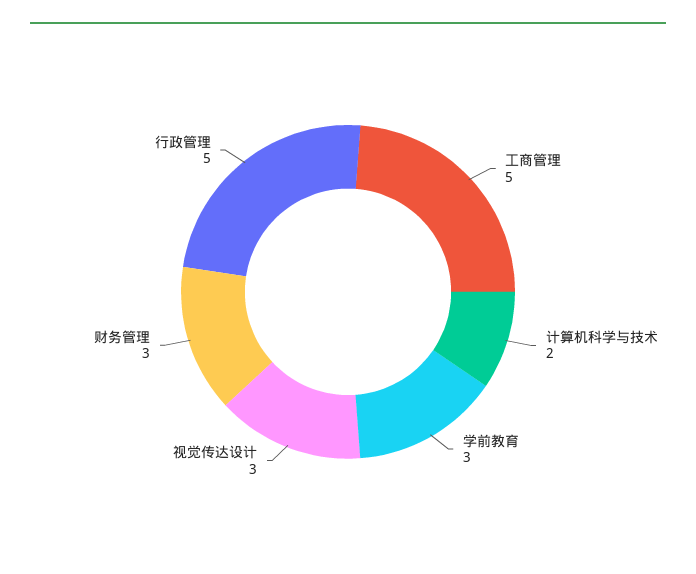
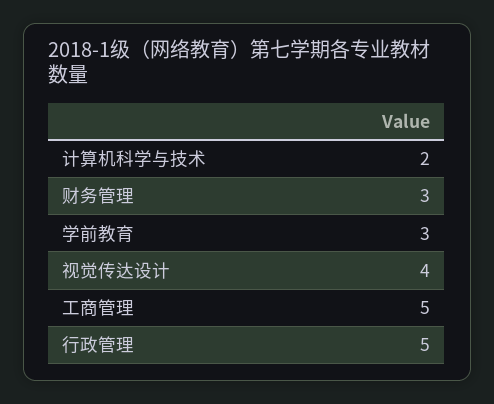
视觉传达设计: 3 -> 4

